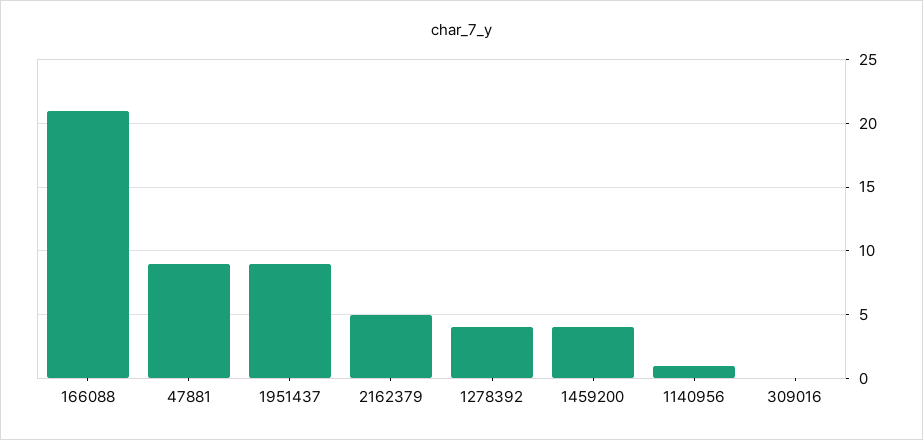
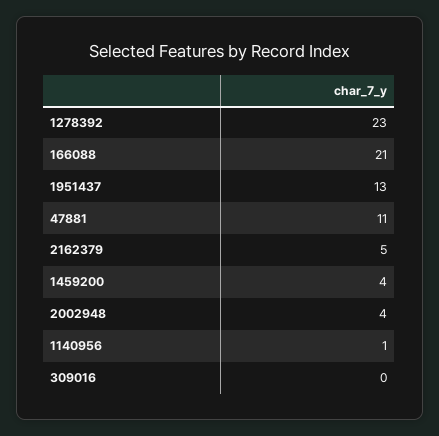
47881: 9 -> 11
1951437: 9 -> 13
1278392: 4 -> 23
2002948: none -> 4

